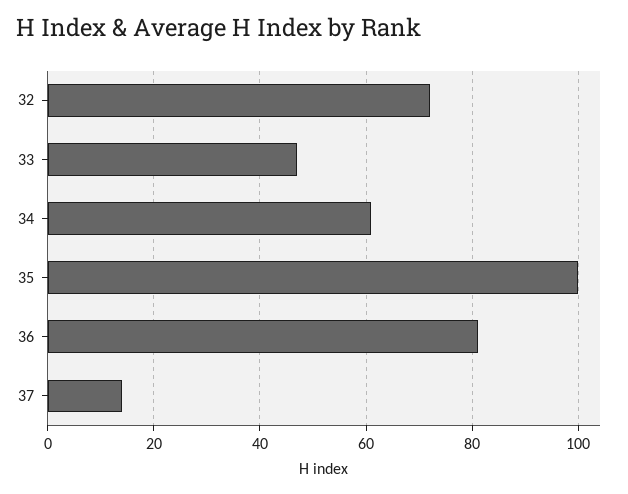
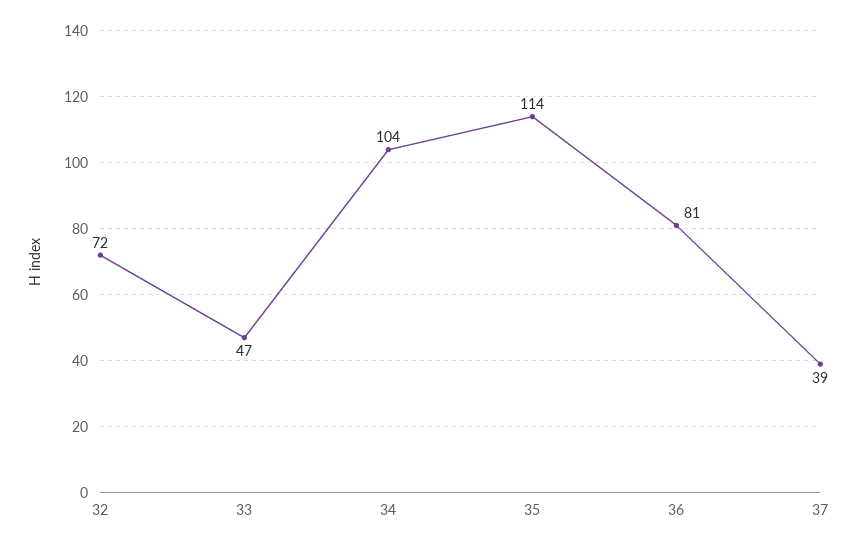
34: 60 -> 104
35: 100 -> 114
37: 15 -> 39

